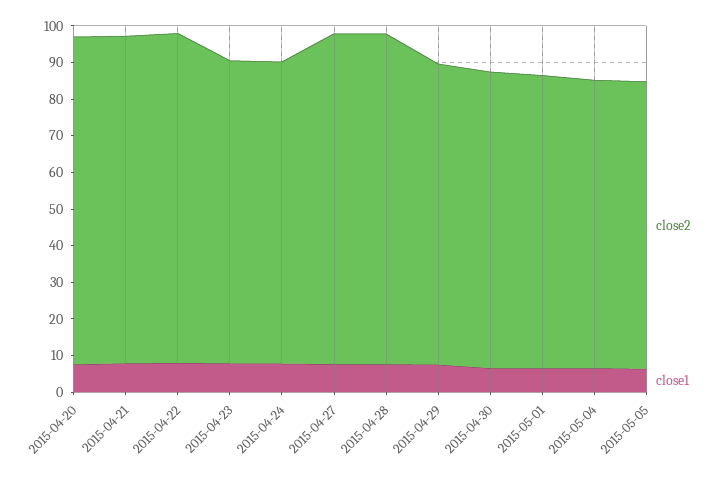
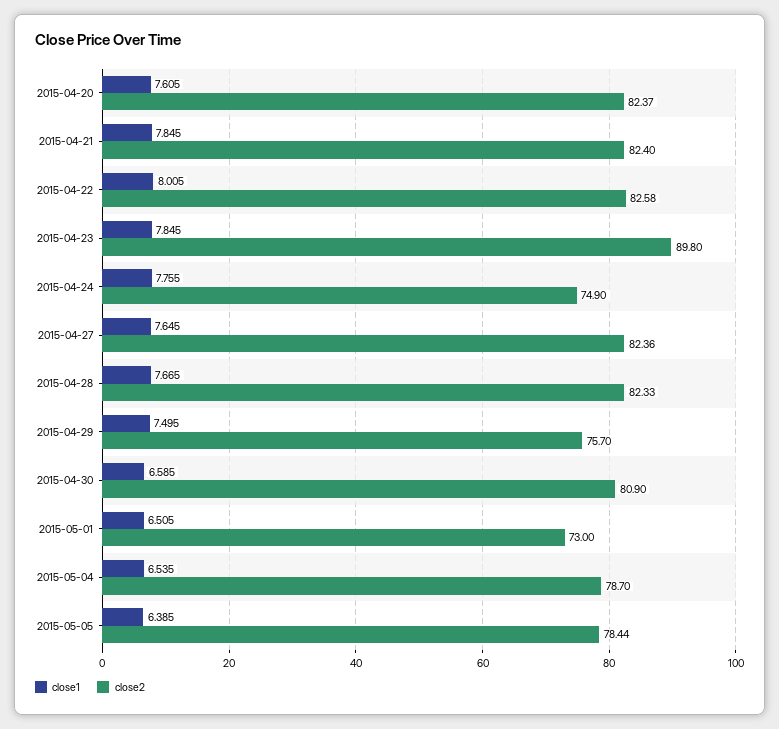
close2, 2015-04-20: 90 -> 82.37
close2, 2015-04-21: 90 -> 82.4
close2, 2015-04-22: 90 -> 82.58
close2, 2015-04-23: 82.5 -> 89.8
close2, 2015-04-24: 82.5 -> 74.9
close2, 2015-04-27: 90 -> 82.36
close2, 2015-04-28: 90 -> 82.33
close2, 2015-04-29: 82.5 -> 75.7
close2, 2015-05-01: 80 -> 73

